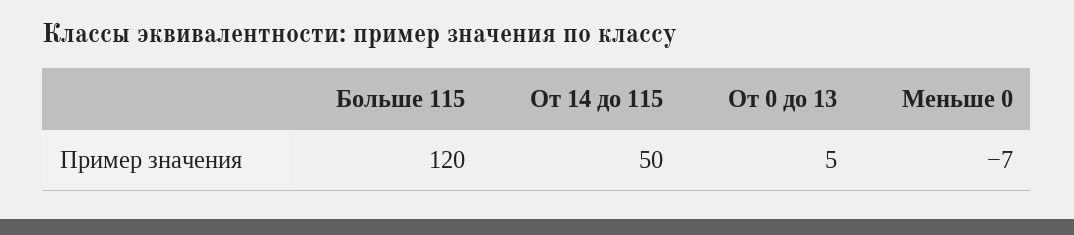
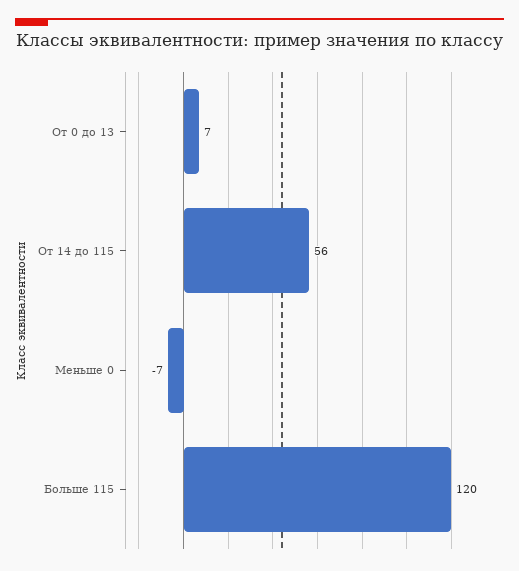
От 14 до 115: 50 -> 56
От 0 до 13: 5 -> 7

